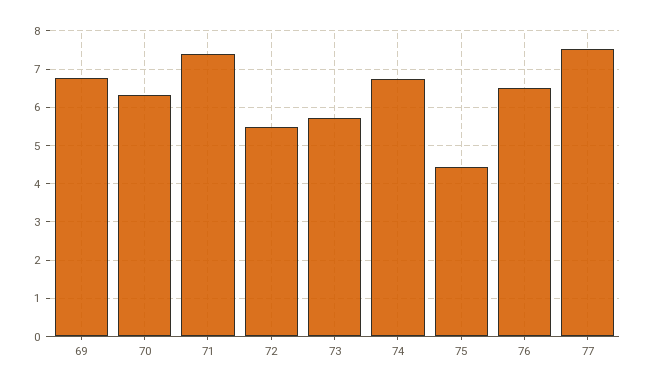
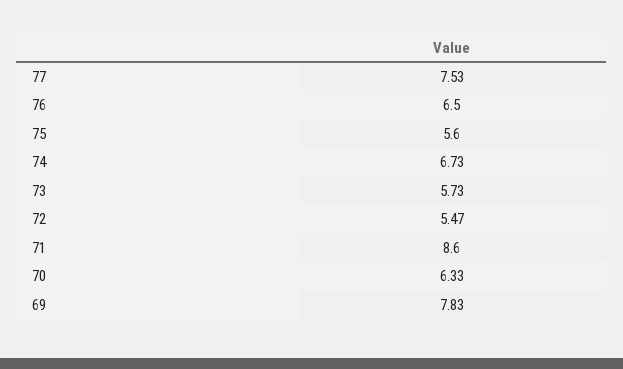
69: 6.8 -> 7.83
71: 7.4 -> 8.6
75: 4.4 -> 5.6

